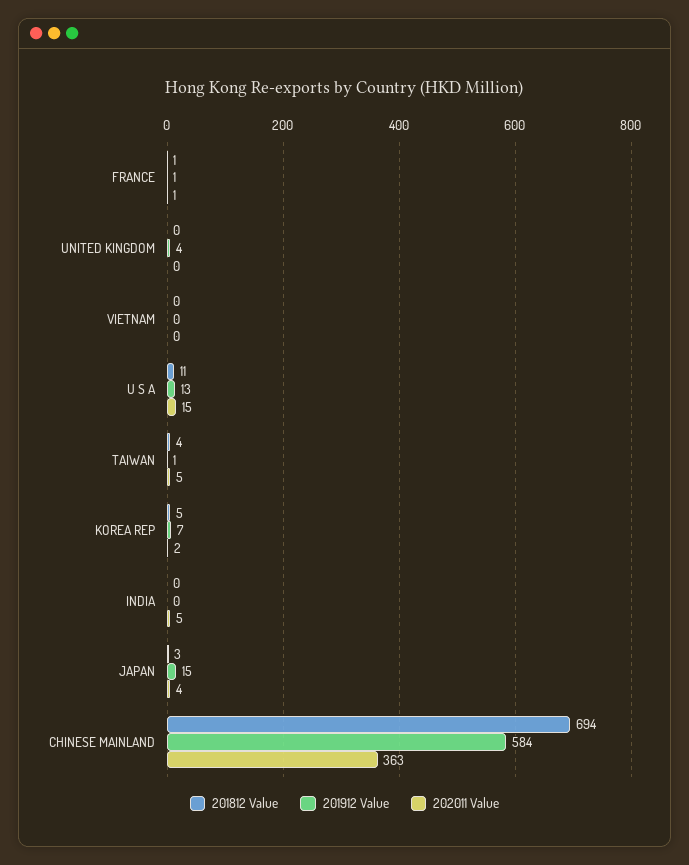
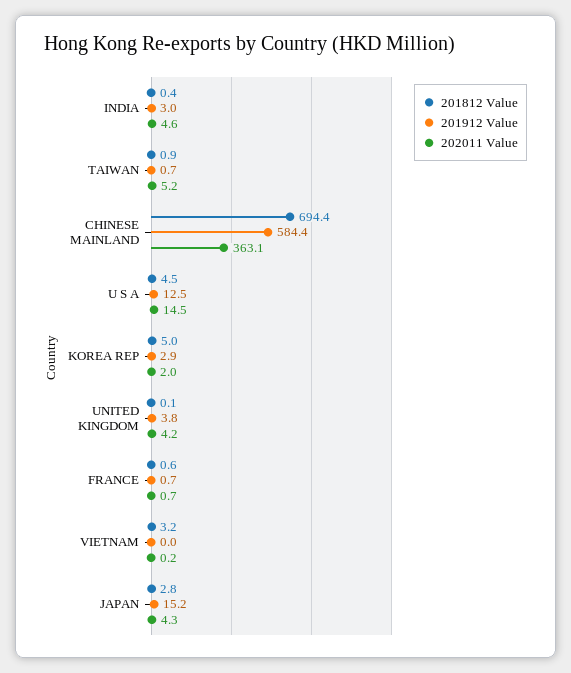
202011 Value, UNITED KINGDOM: 0 -> 4.2
201812 Value, VIETNAM: 0 -> 3.2
201812 Value, U S A: 11 -> 4.5
201812 Value, TAIWAN: 4 -> 0.9
201912 Value, KOREA REP: 7 -> 2.9
201912 Value, INDIA: 0 -> 3

